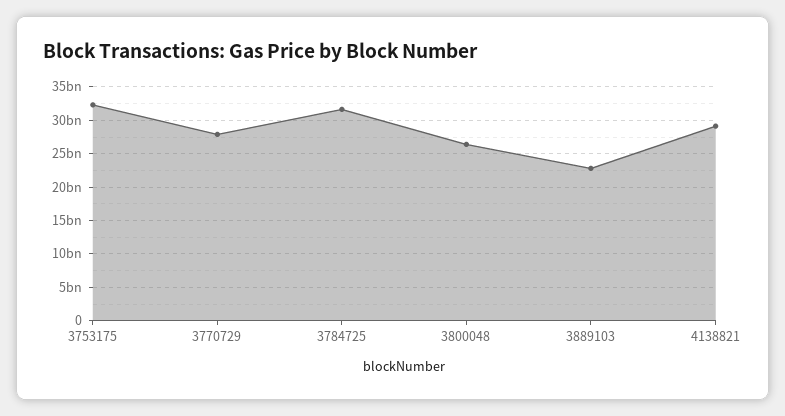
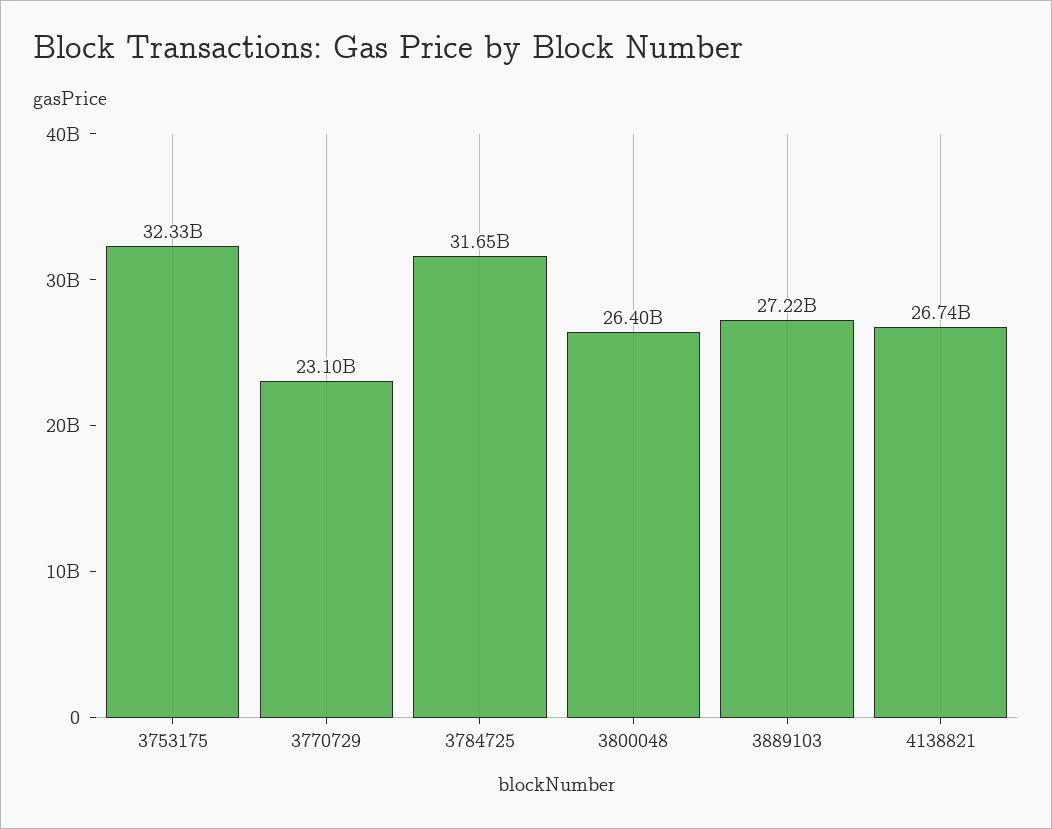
3770729: 28000000000 -> 23100000000
3889103: 23000000000 -> 27220000000
4138821: 29000000000 -> 26740000000

